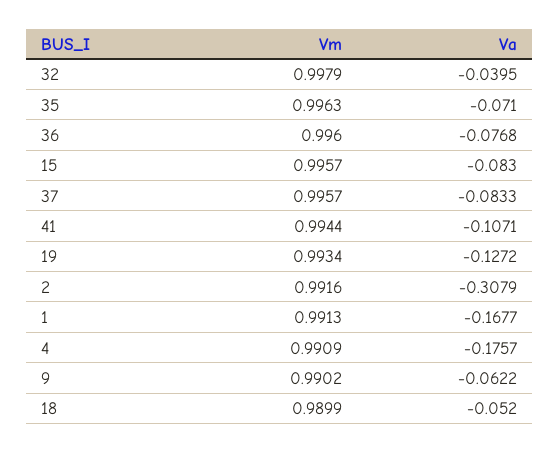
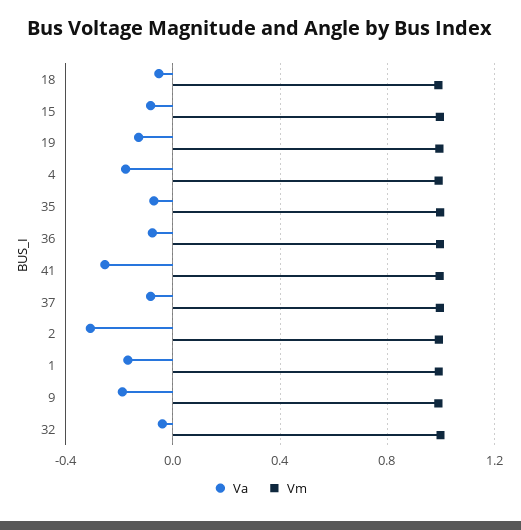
Va, 41: -0.1071 -> -0.25
Va, 9: -0.0622 -> -0.2

